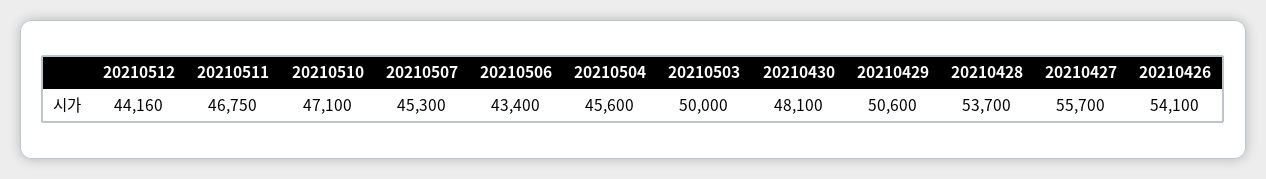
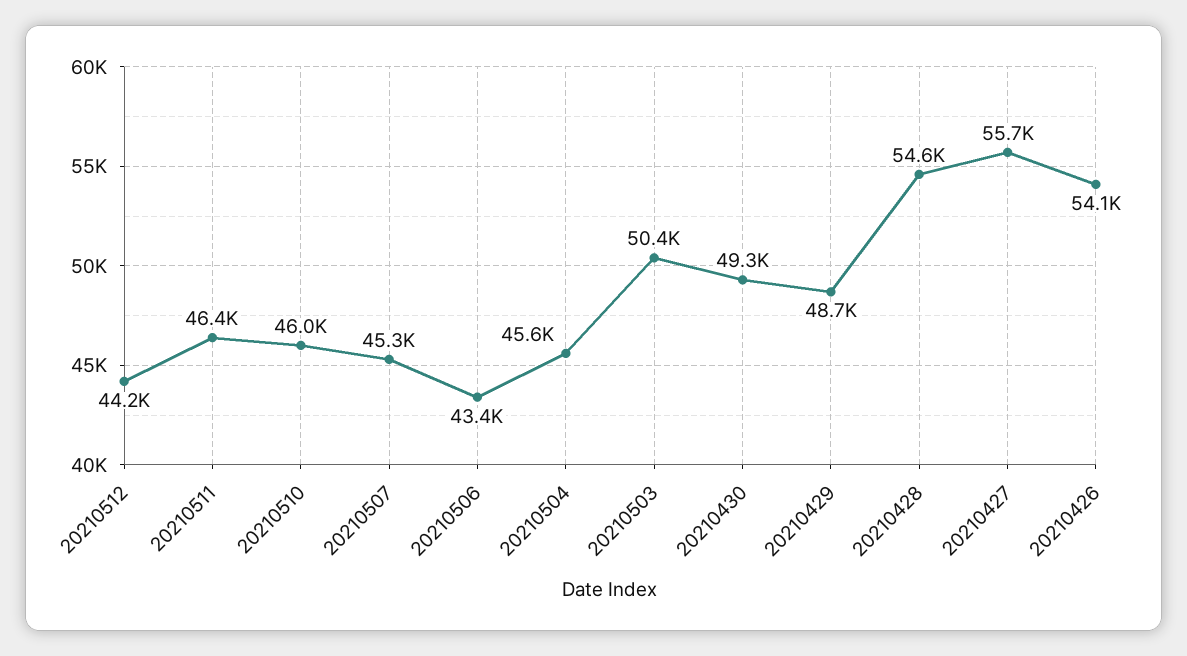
20210511: 46750 -> 46400
20210510: 47100 -> 46000
20210503: 50000 -> 50400
20210430: 48100 -> 49300
20210429: 50600 -> 48700
20210428: 53700 -> 54600

